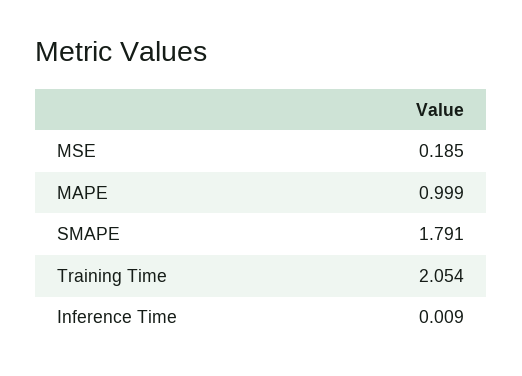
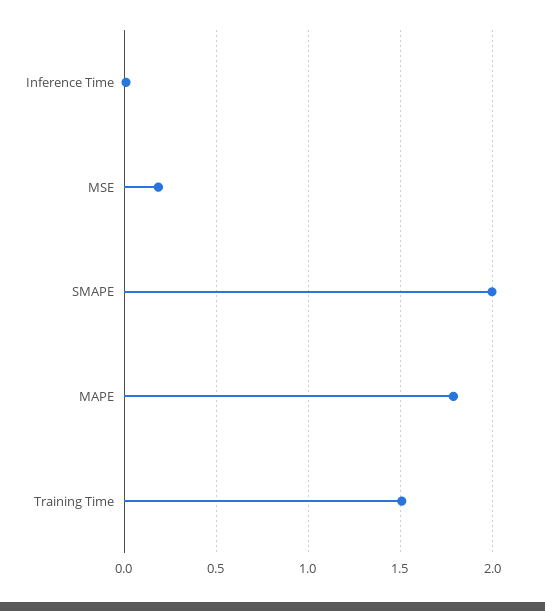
MAPE: 0.999 -> 1.8
SMAPE: 1.791 -> 2
Training Time: 2.054 -> 1.5

